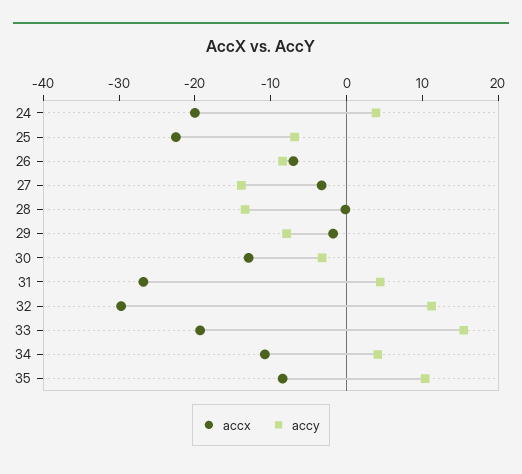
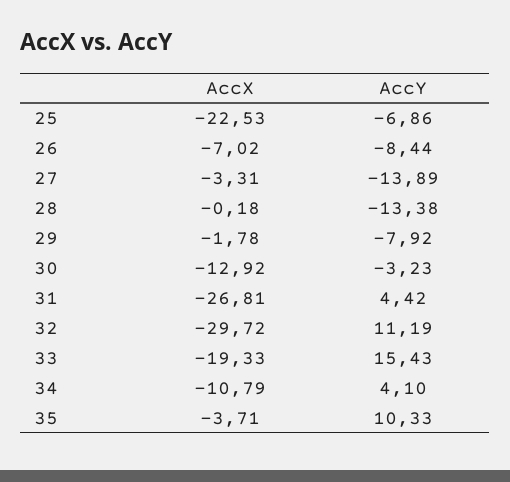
accx, 24: -20 -> none
accy, 24: 4 -> none
accx, 35: -8 -> -3.71

